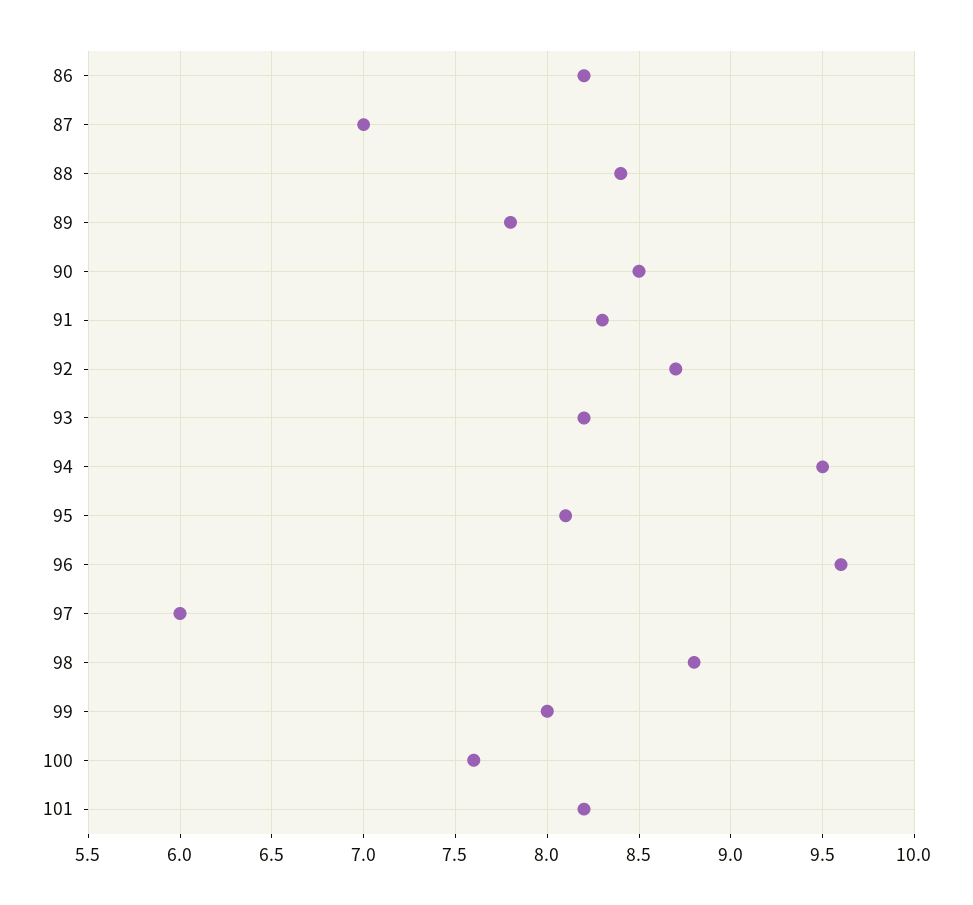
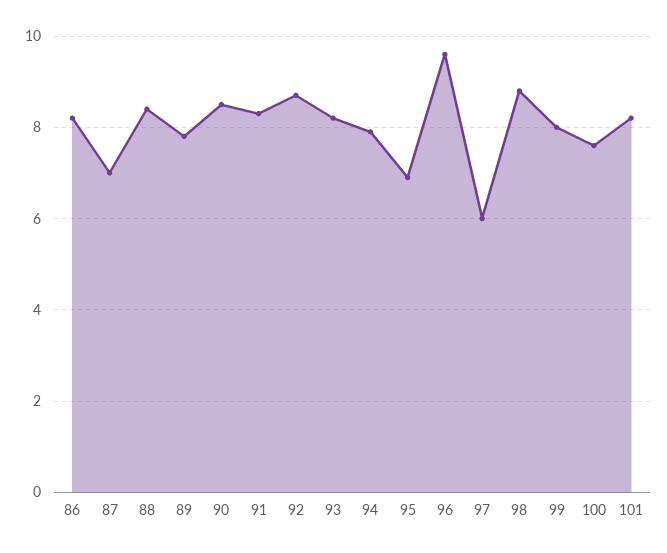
94: 9.5 -> 8
95: 8.1 -> 7

